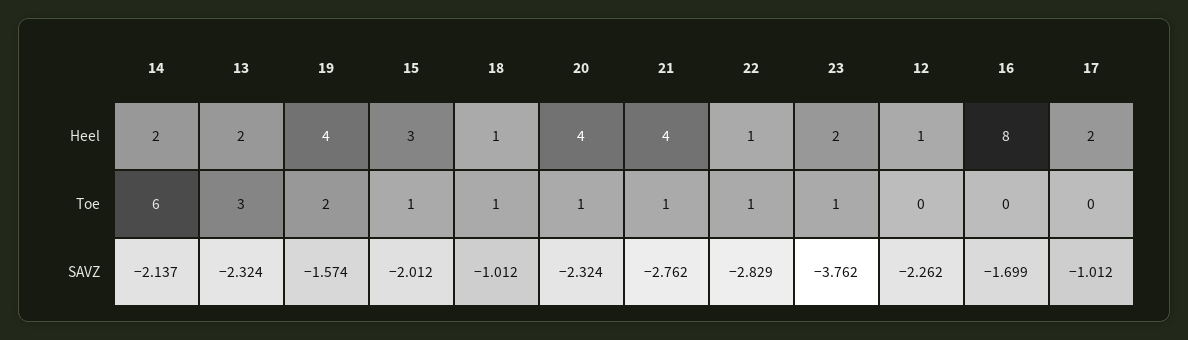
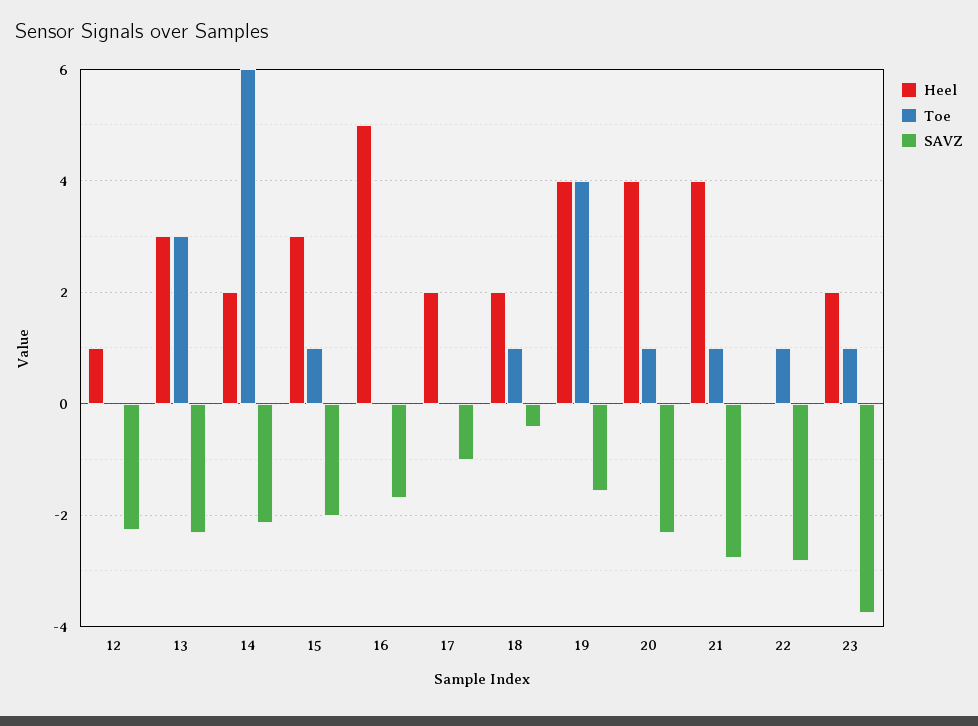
Heel, 13: 2 -> 3
Heel, 18: 1 -> 2
Heel, 22: 1 -> 0
Heel, 16: 8 -> 5
Toe, 19: 2 -> 4
SAVZ, 18: -1.012 -> -0.4

